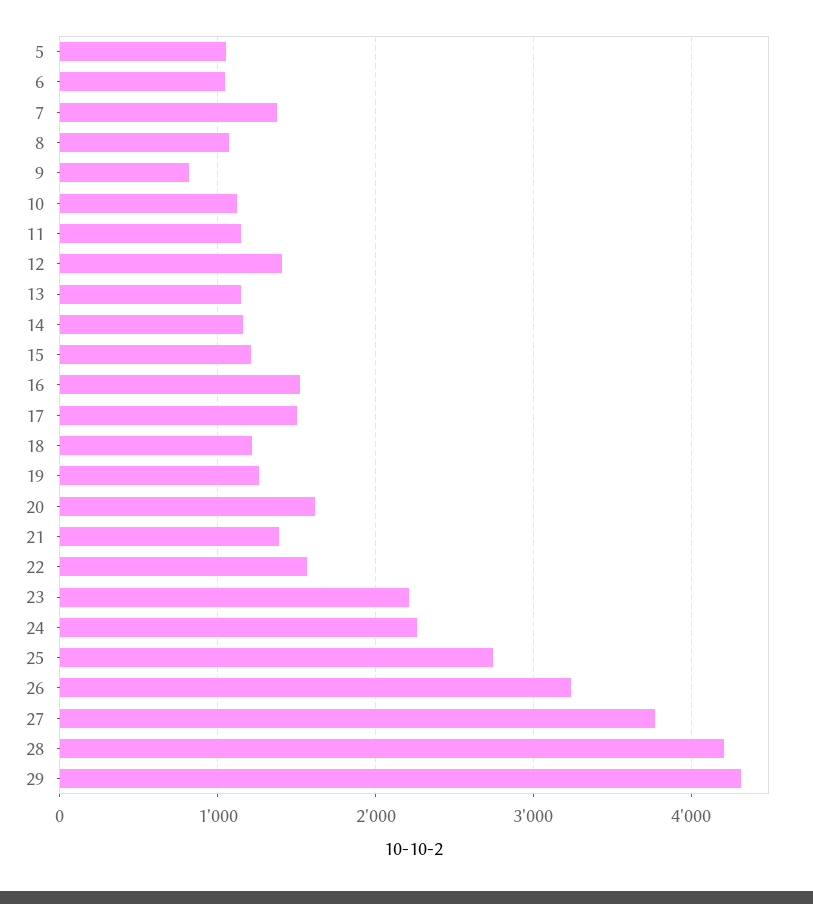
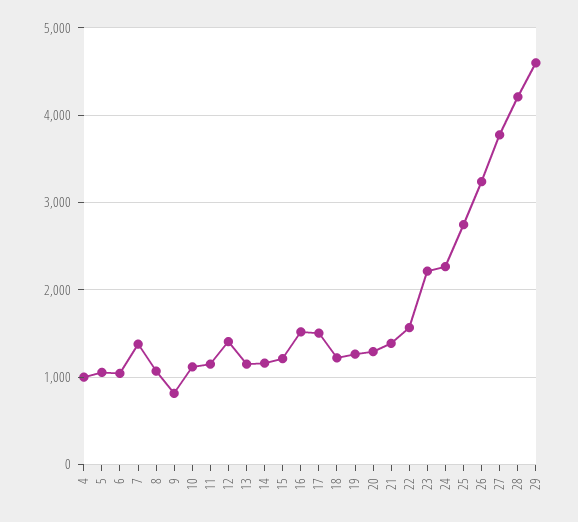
20: 1600 -> 1300
29: 4300 -> 4600
4: none -> 1000

